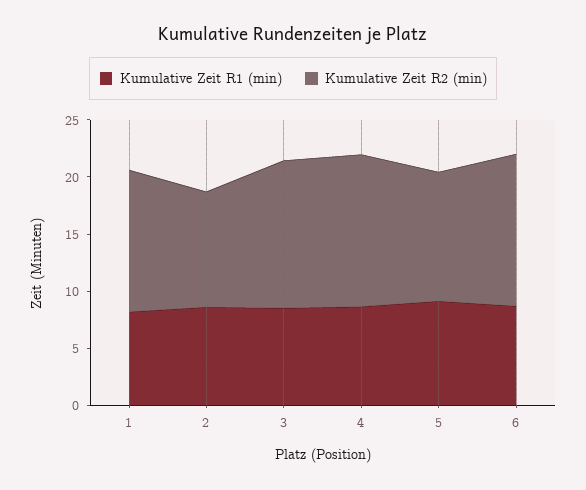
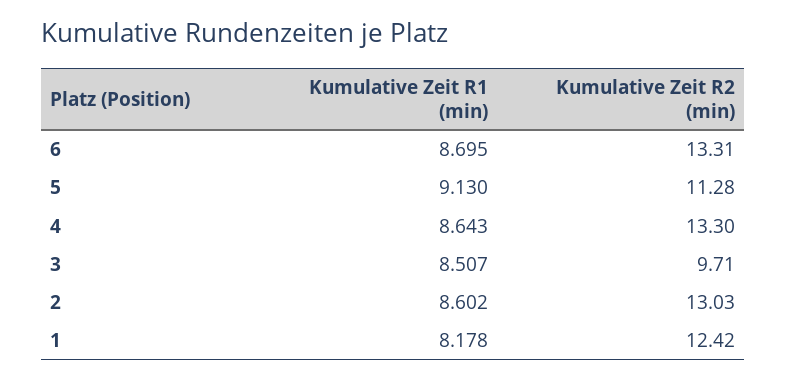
Kumulative Zeit R2 (min), 2: 10 -> 13.03
Kumulative Zeit R2 (min), 3: 13 -> 9.71

